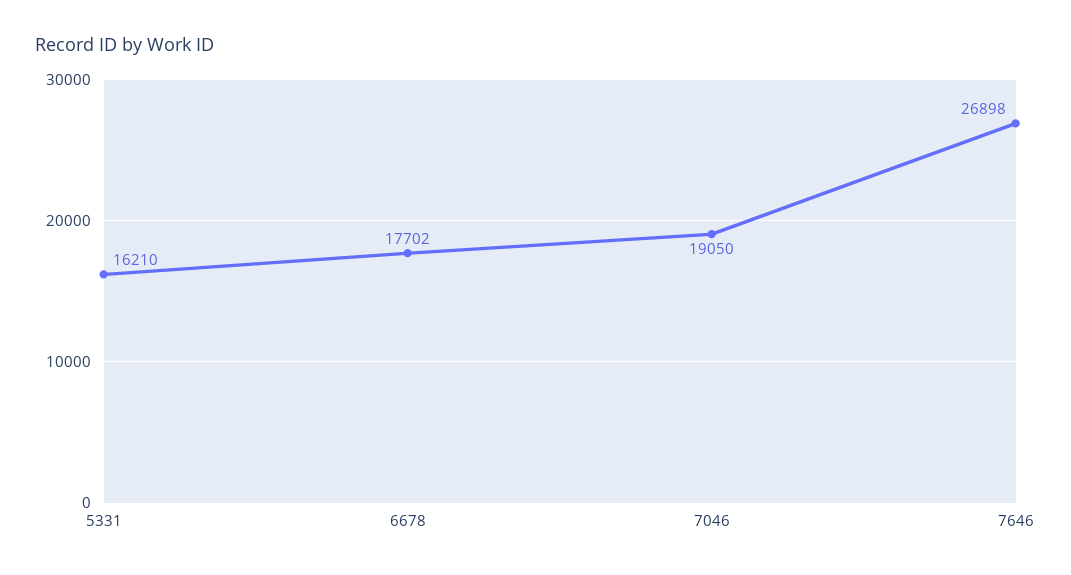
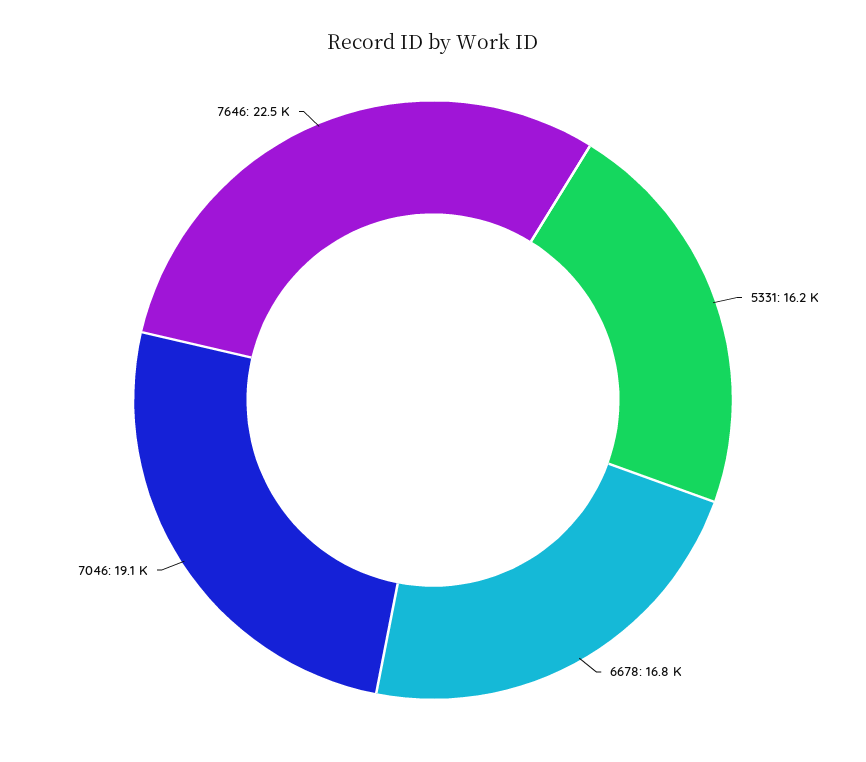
6678: 17702 -> 16800
7646: 26898 -> 22500

